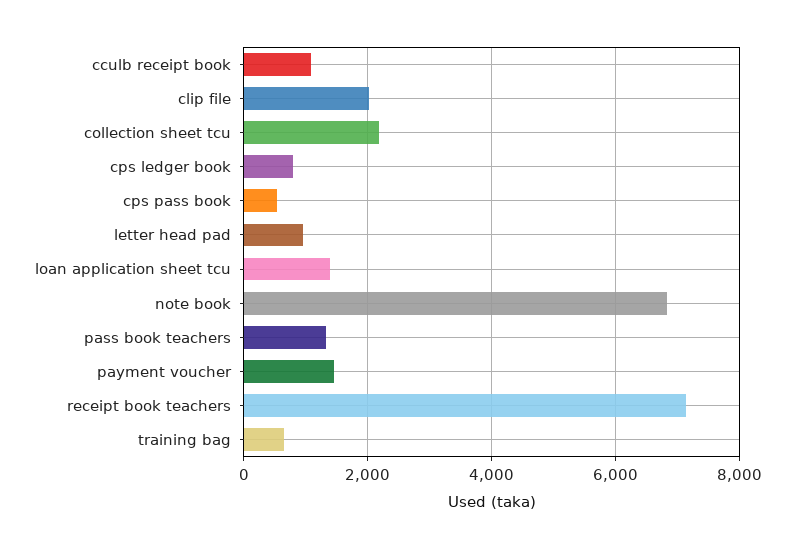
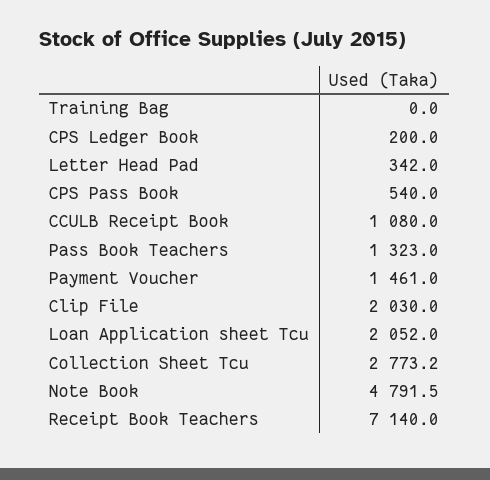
collection sheet tcu: 2200 -> 2773.2
cps ledger book: 800 -> 200
letter head pad: 1000 -> 342
loan application sheet tcu: 1400 -> 2052
note book: 6800 -> 4791.5
training bag: 600 -> 0

